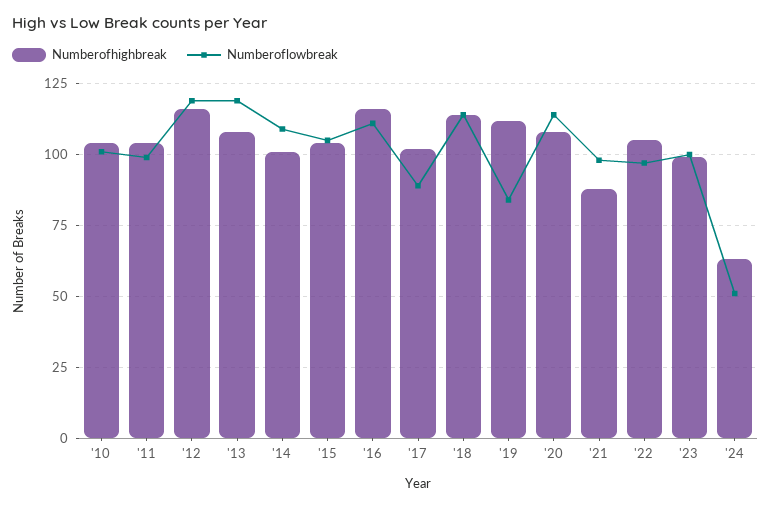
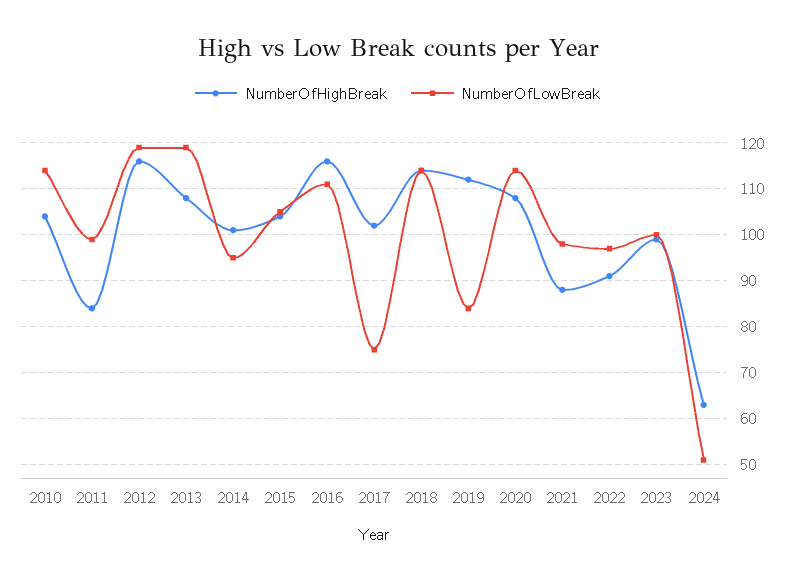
Numberoflowbreak, '10: 100 -> 115
Numberofhighbreak, '11: 105 -> 85
Numberoflowbreak, '14: 110 -> 95
Numberoflowbreak, '17: 90 -> 75
Numberofhighbreak, '22: 105 -> 90

